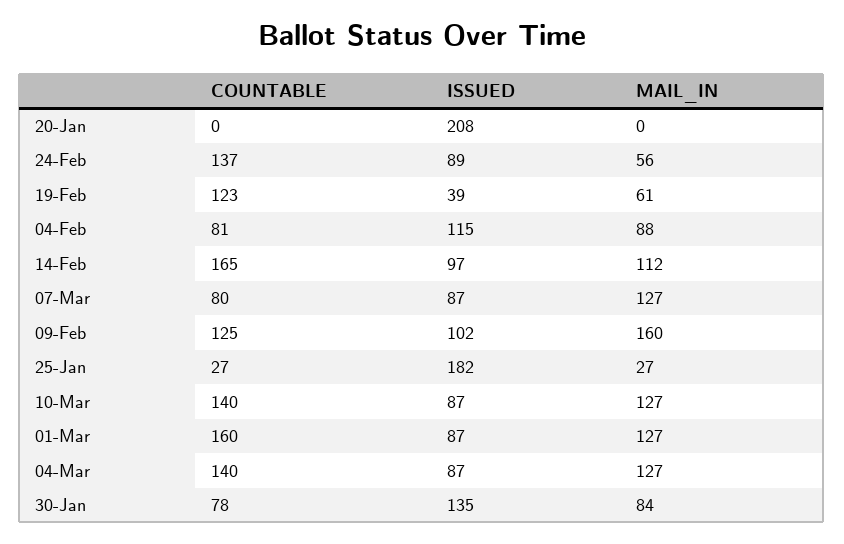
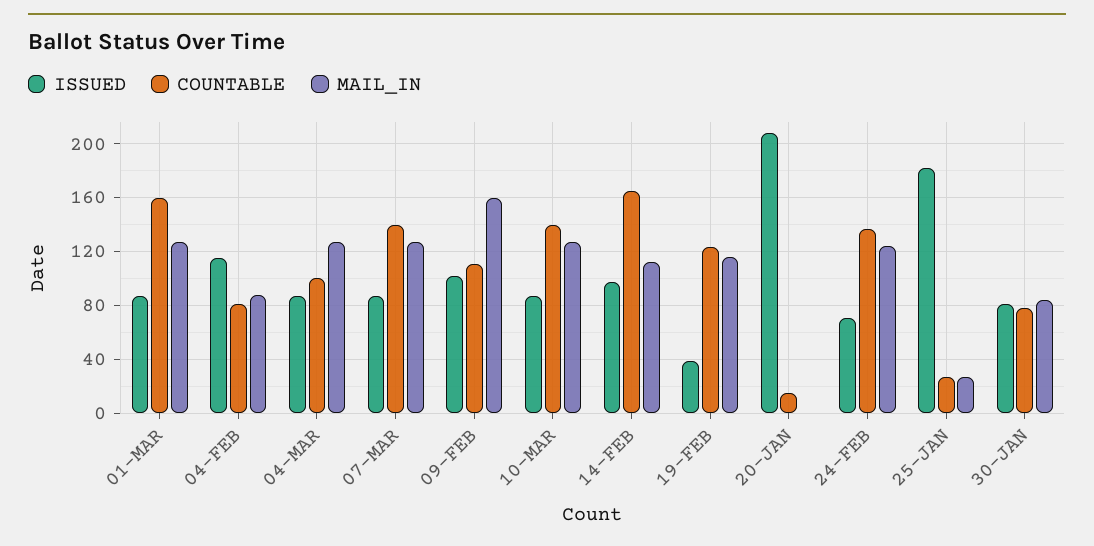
COUNTABLE, 20-Jan: 0 -> 15
ISSUED, 24-Feb: 89 -> 70
MAIL_IN, 24-Feb: 56 -> 125
MAIL_IN, 19-Feb: 61 -> 115
COUNTABLE, 07-Mar: 80 -> 140
COUNTABLE, 09-Feb: 125 -> 110
COUNTABLE, 04-Mar: 140 -> 100
ISSUED, 30-Jan: 135 -> 80

